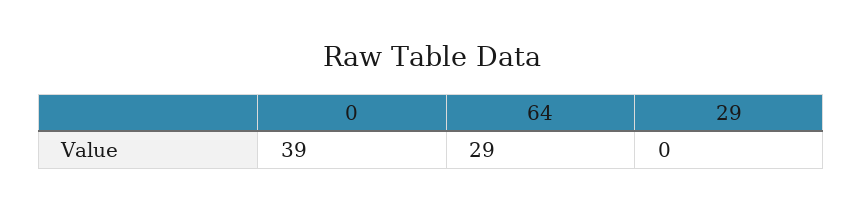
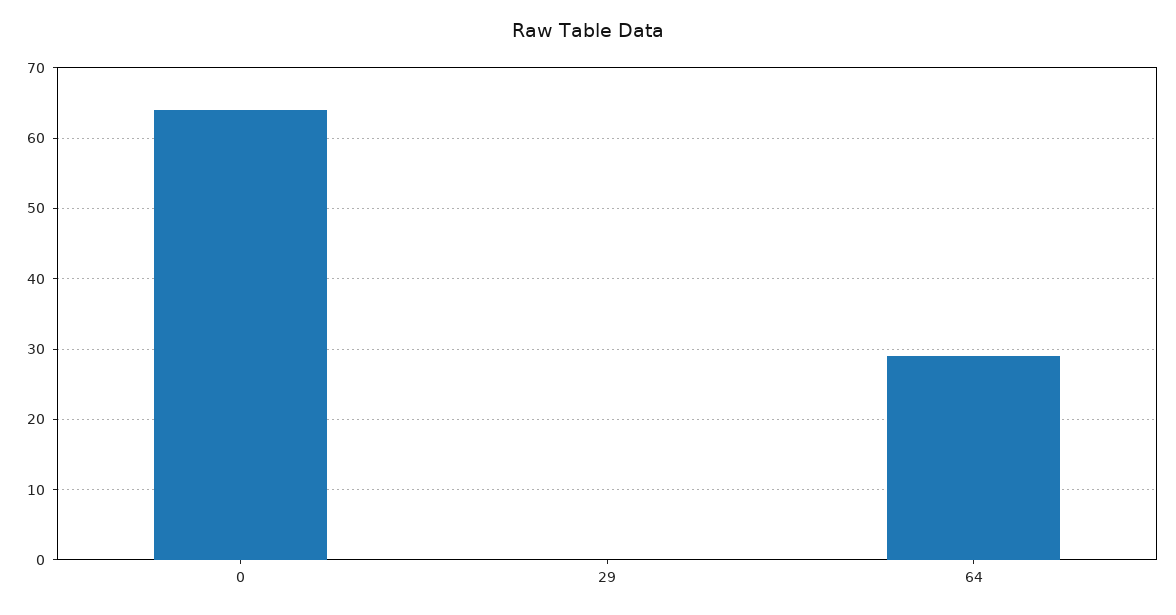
0: 39 -> 64

